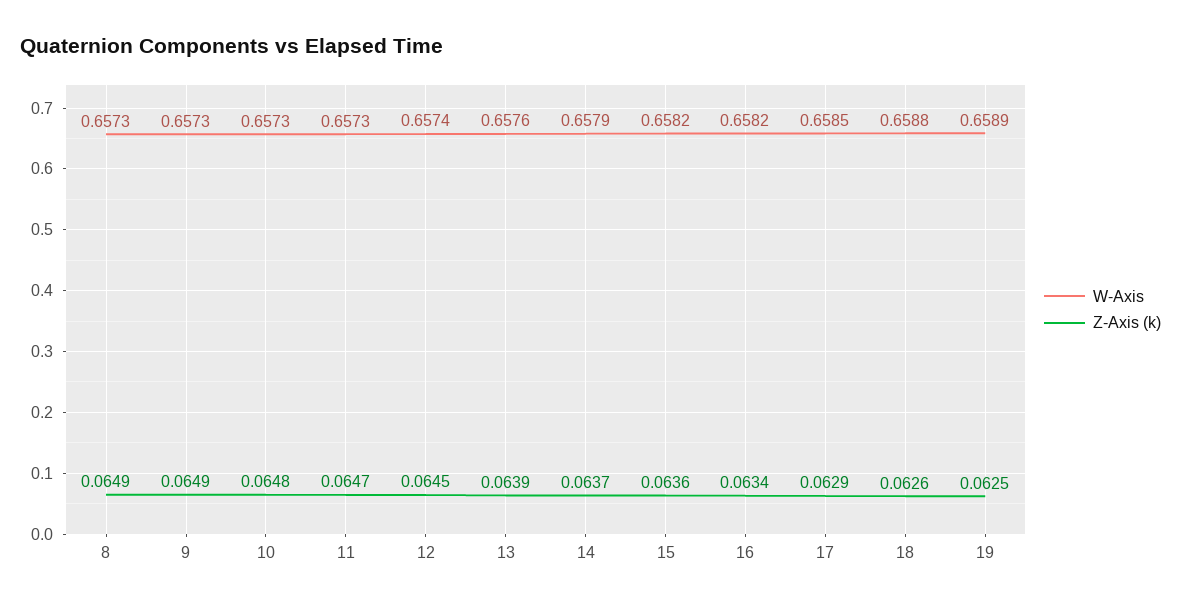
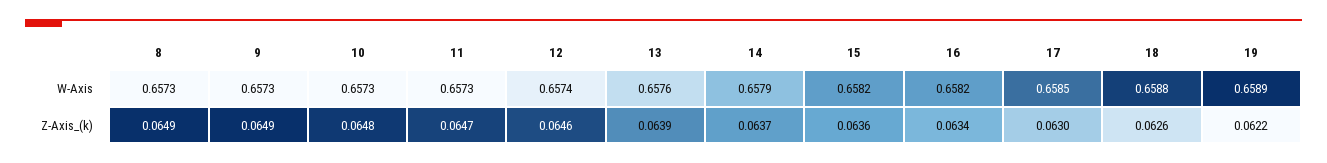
Z-Axis (k), 12: 0.0645 -> 0.0646
Z-Axis (k), 17: 0.0629 -> 0.063
Z-Axis (k), 19: 0.0625 -> 0.0622

